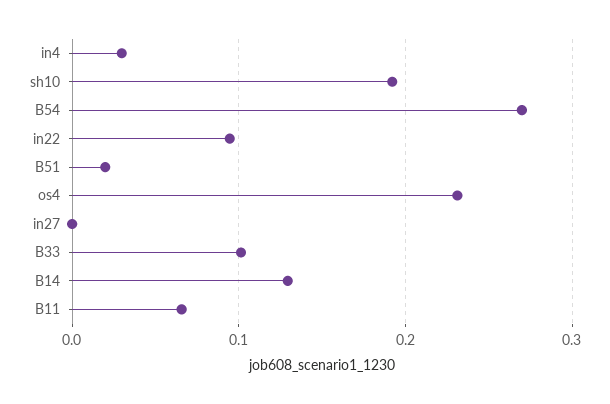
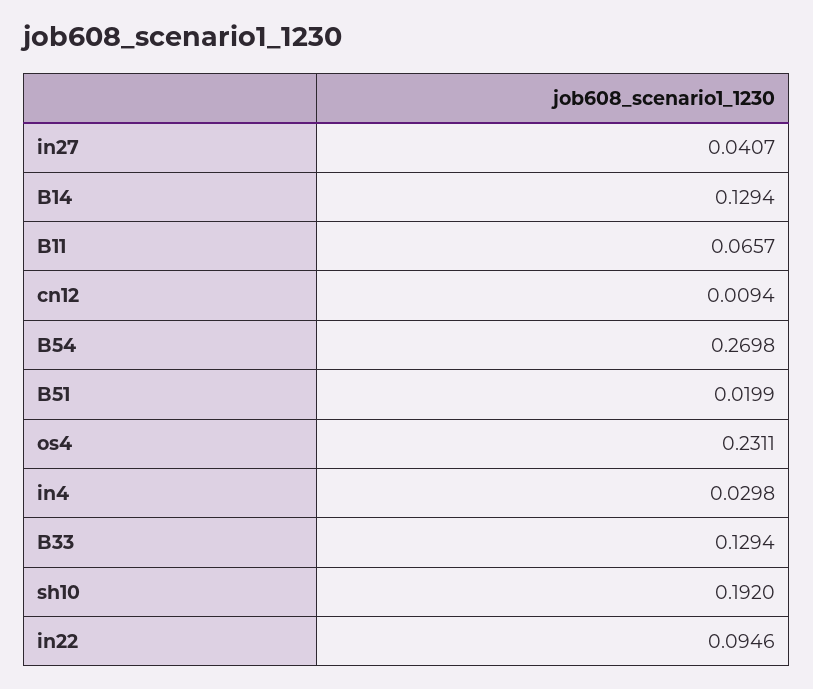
in27: 0 -> 0.0407
B33: 0.1 -> 0.1294
cn12: none -> 0.0094

